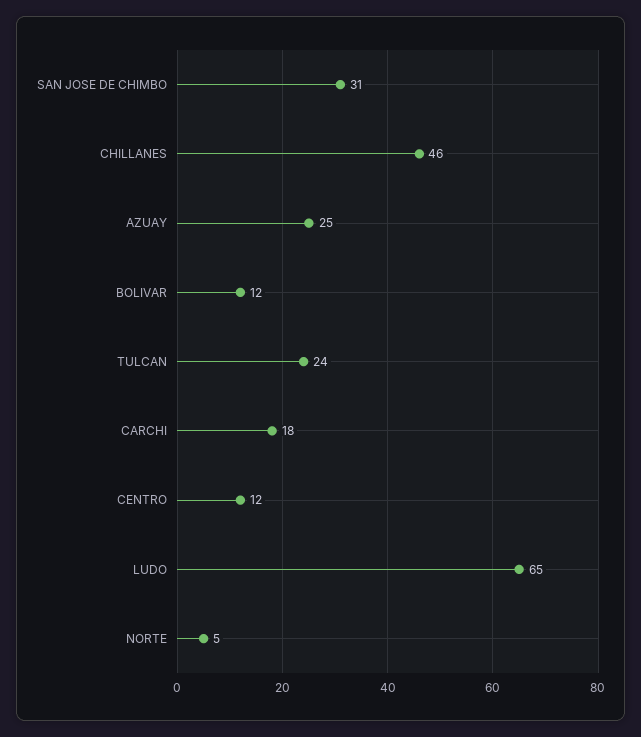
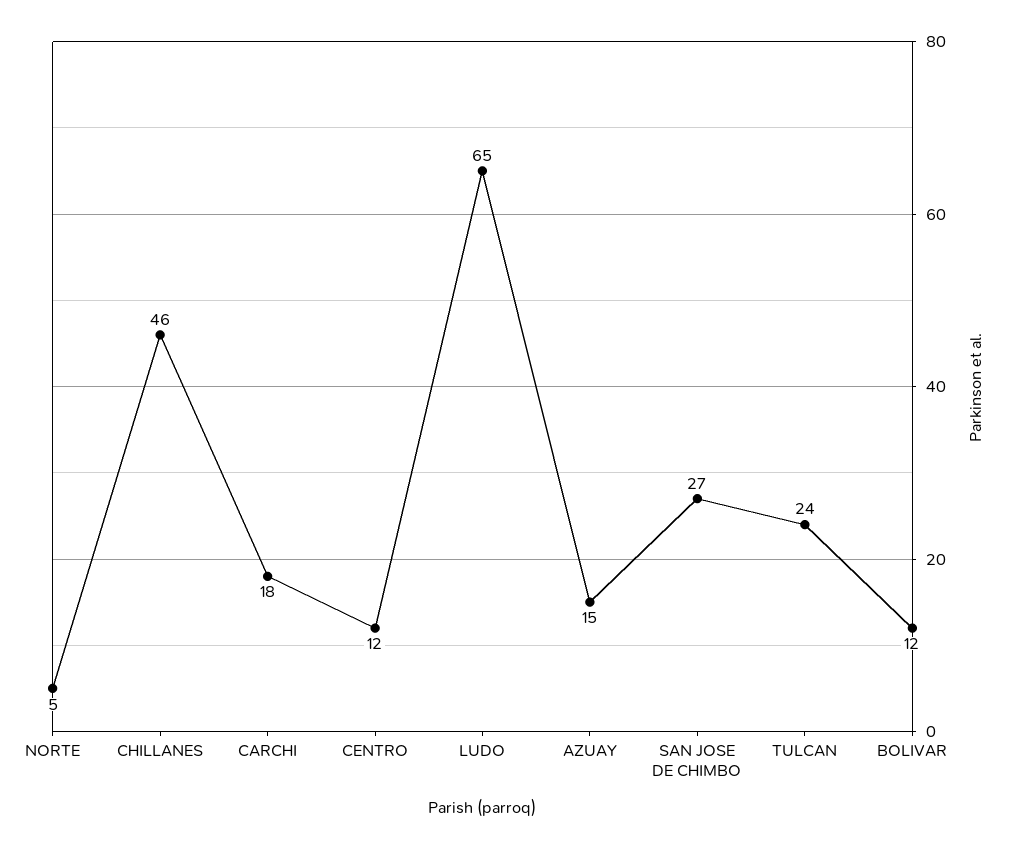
SAN JOSE DE CHIMBO: 31 -> 27
AZUAY: 25 -> 15

